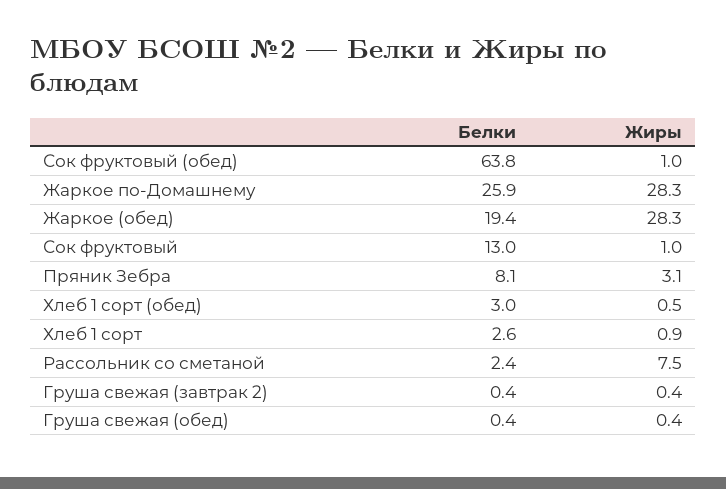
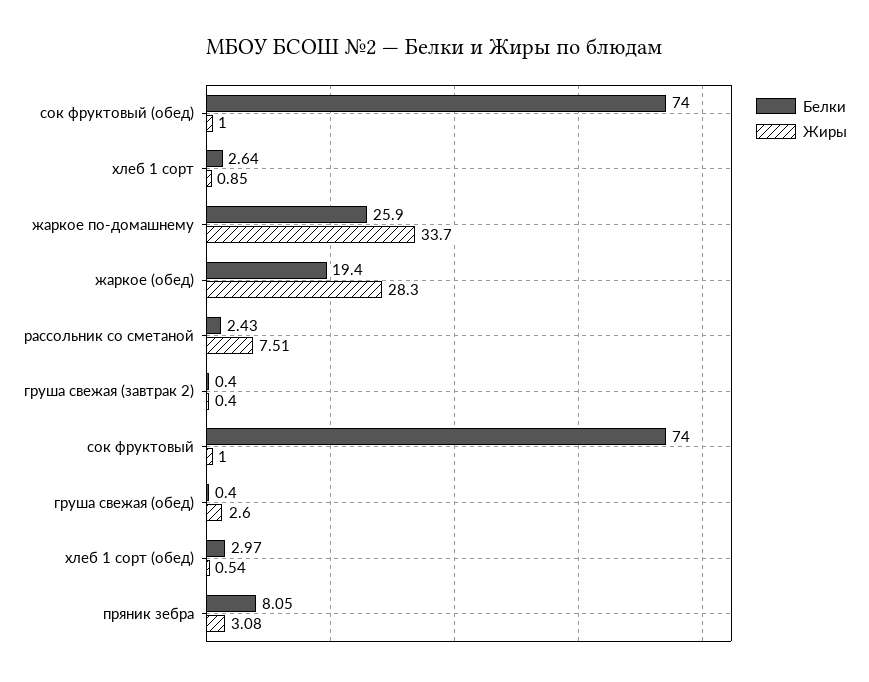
Белки, Сок фруктовый (обед): 63.8 -> 74
Жиры, Жаркое по-Домашнему: 28.3 -> 33.7
Белки, Сок фруктовый: 13 -> 74
Жиры, Груша свежая (обед): 0.4 -> 2.6

